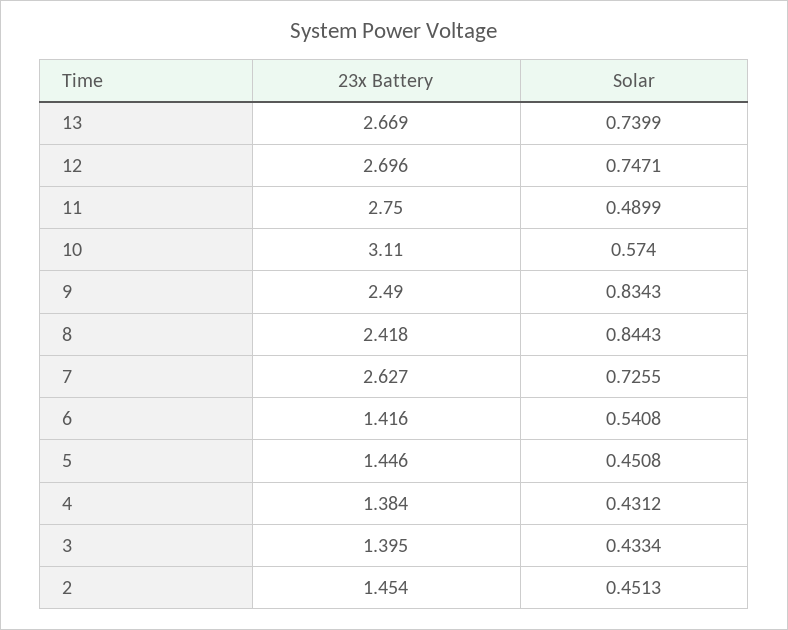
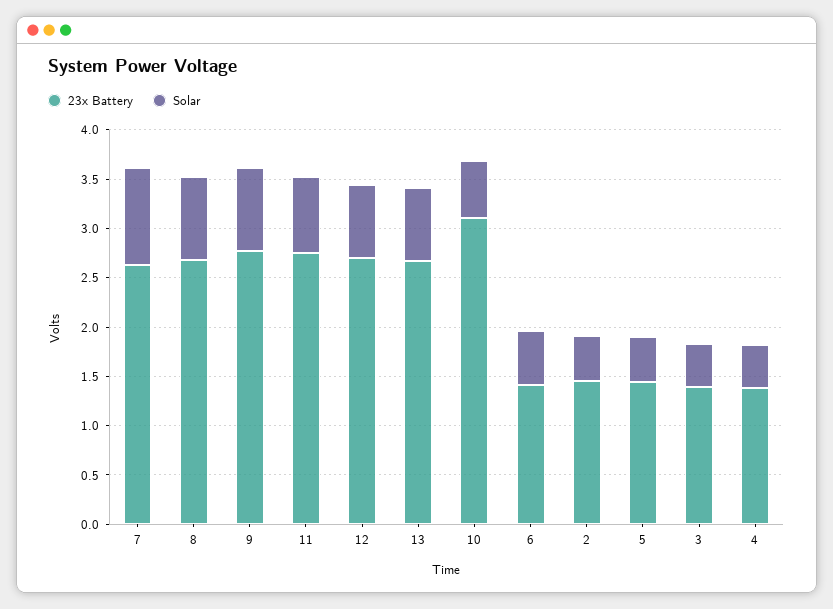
Solar, 11: 0.4899 -> 0.8
23x Battery, 9: 2.49 -> 2.8
23x Battery, 8: 2.418 -> 2.7
Solar, 7: 0.7255 -> 1

